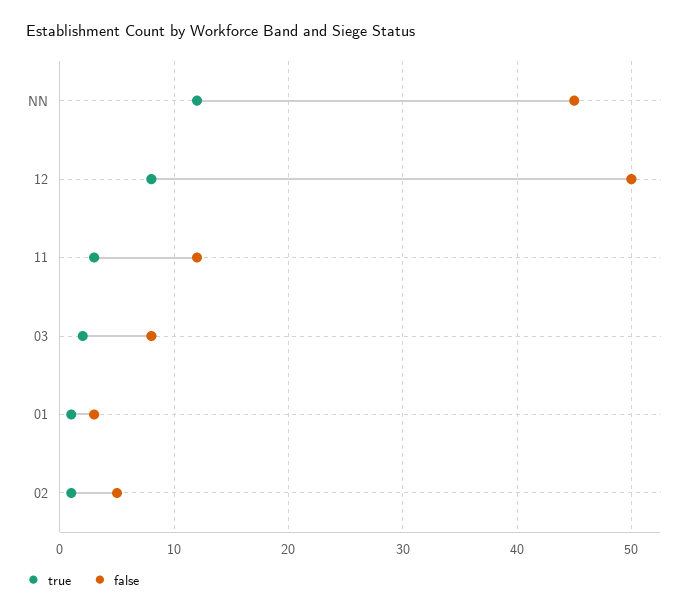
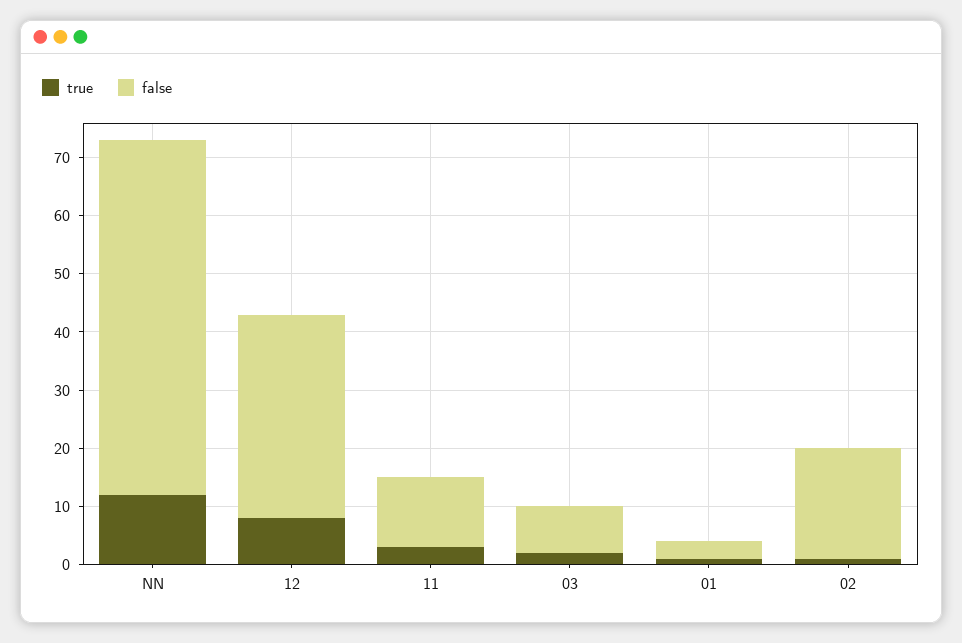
false, NN: 45 -> 60
false, 12: 50 -> 35
false, 02: 5 -> 20

